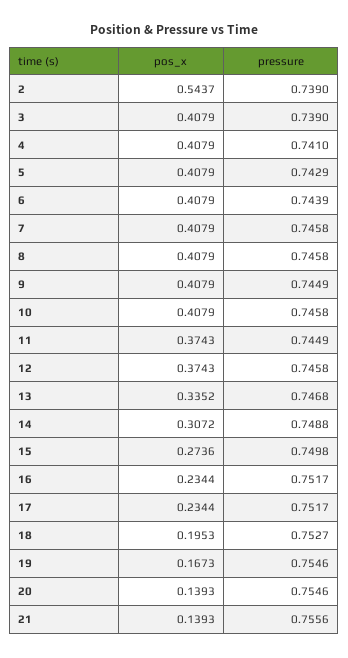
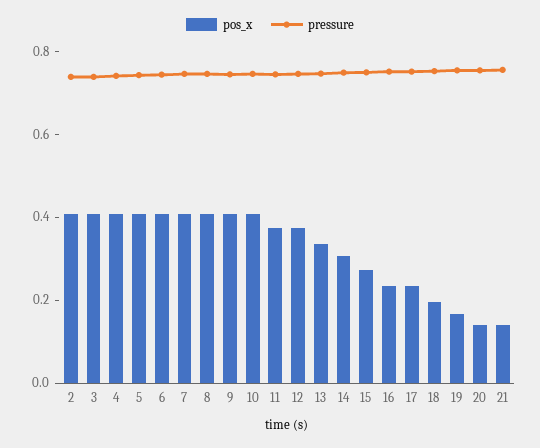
pos_x, 2: 0.5437 -> 0.4

